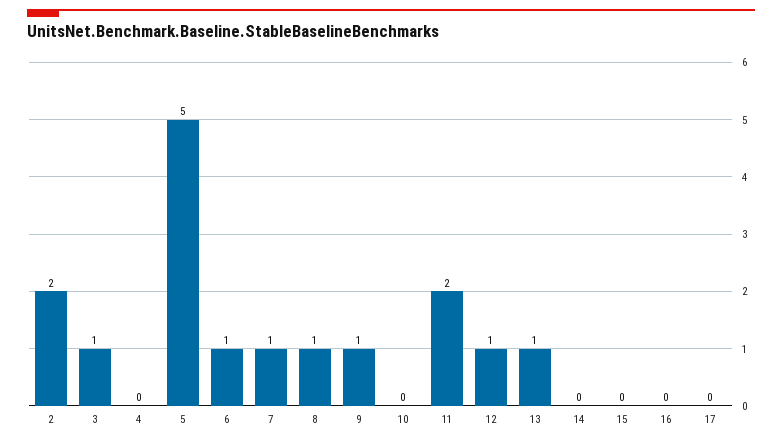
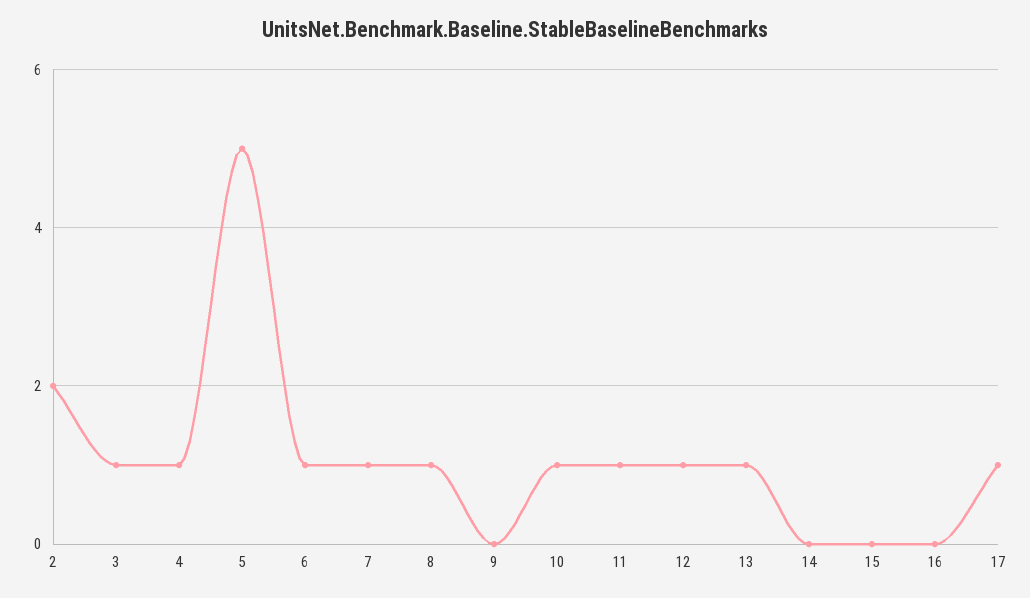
4: 0 -> 1
9: 1 -> 0
10: 0 -> 1
11: 2 -> 1
17: 0 -> 1

